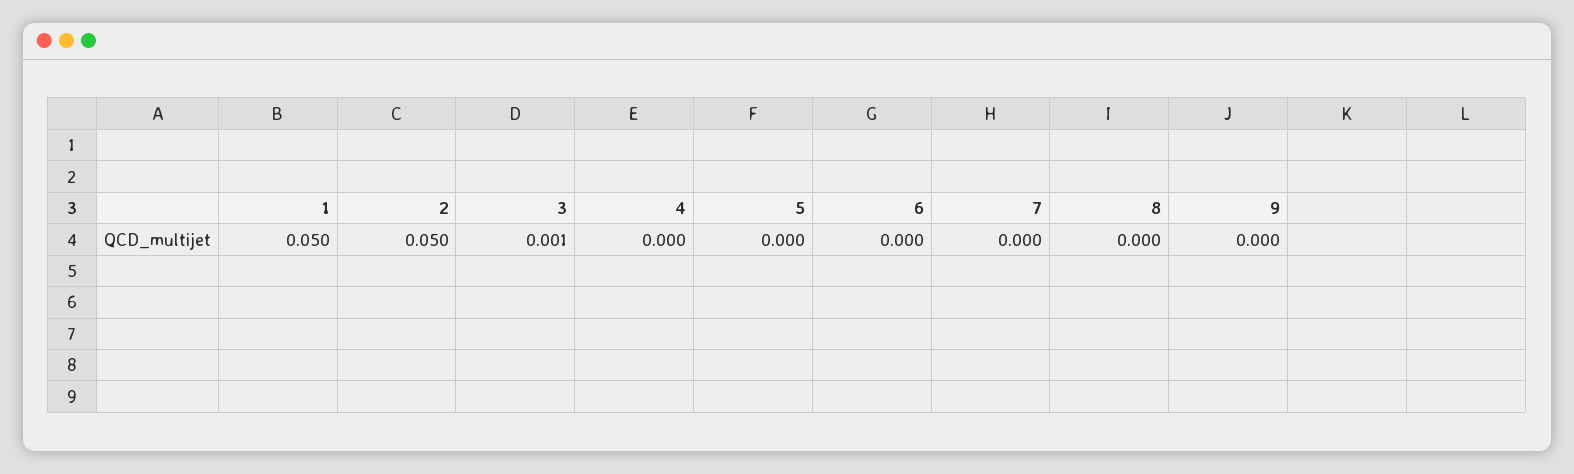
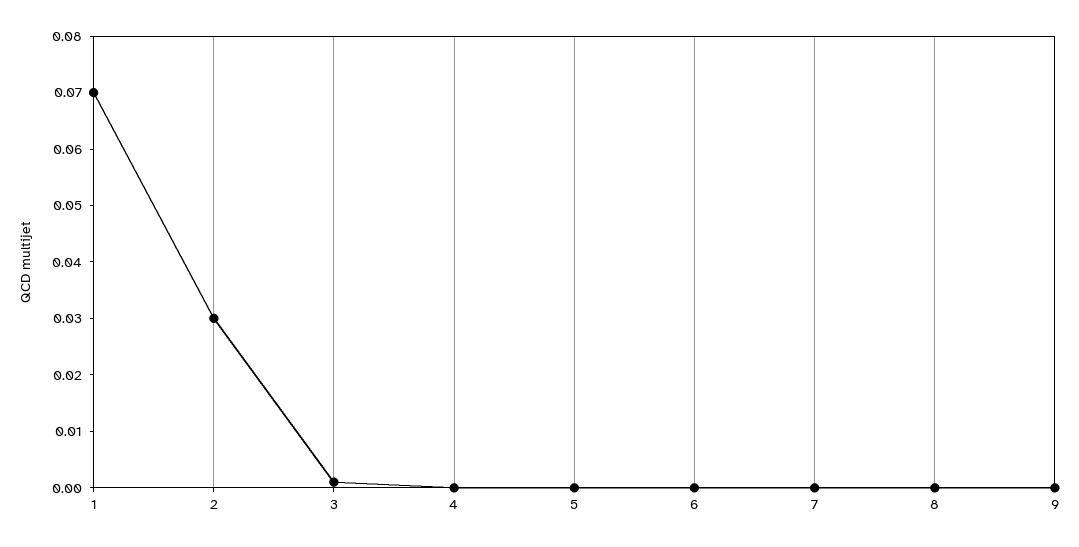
1: 0.05 -> 0.07
2: 0.05 -> 0.03

